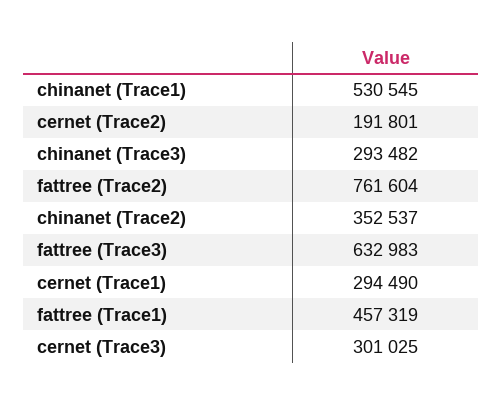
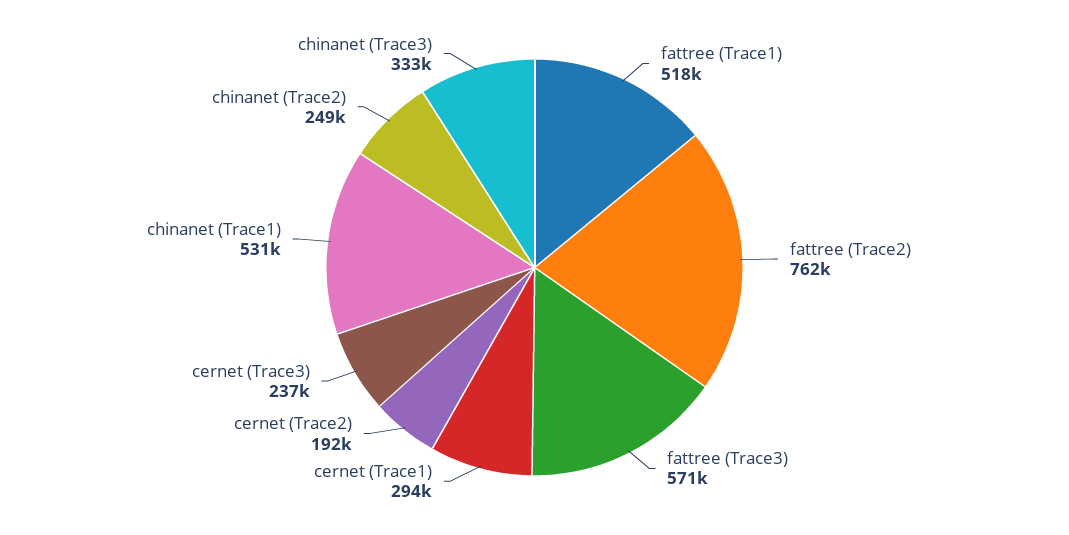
chinanet (Trace3): 293482 -> 333000
chinanet (Trace2): 352537 -> 249000
fattree (Trace3): 632983 -> 571000
fattree (Trace1): 457319 -> 518000
cernet (Trace3): 301025 -> 237000

